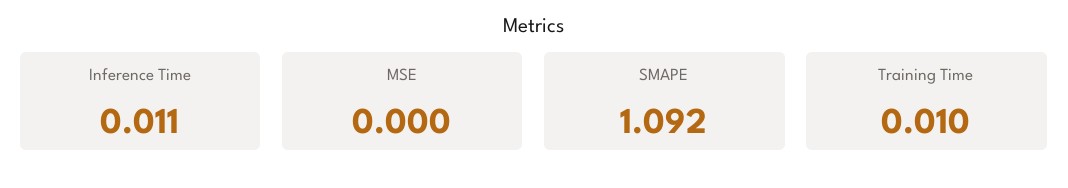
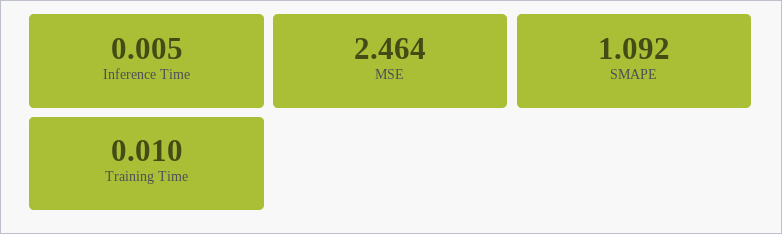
Inference Time: 0.011 -> 0.005
MSE: 0 -> 2.464

